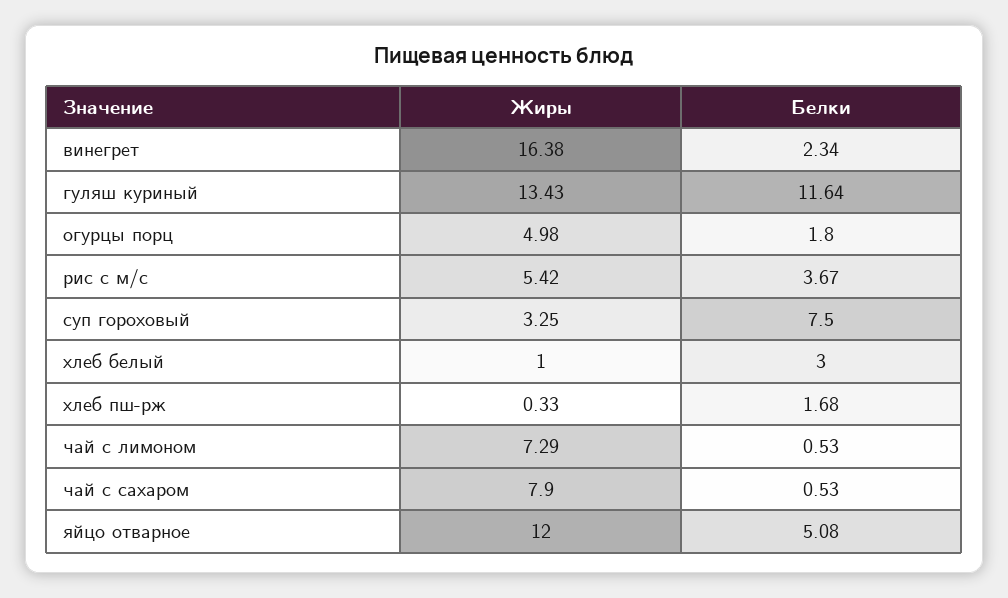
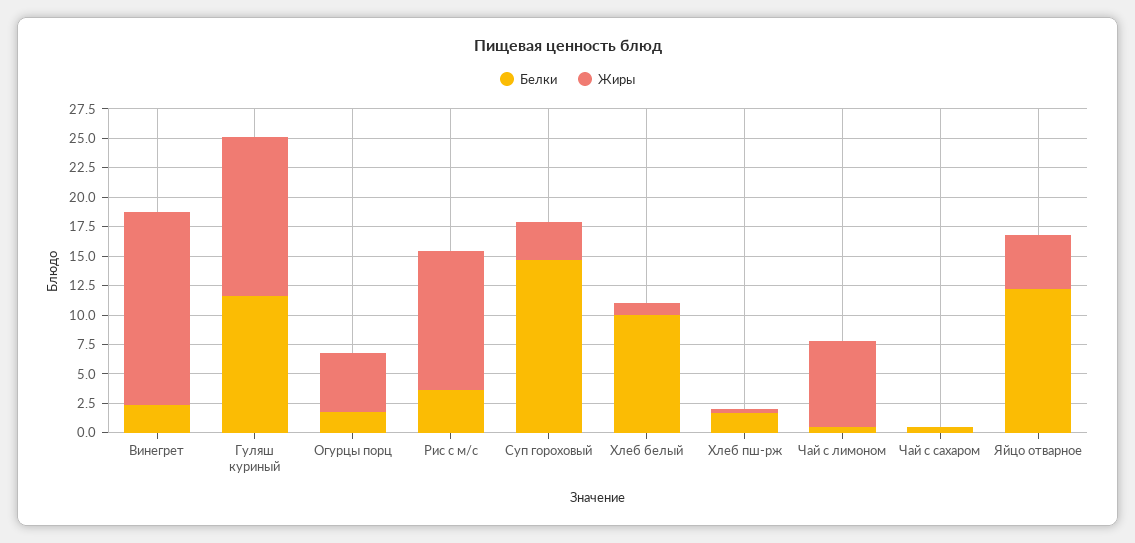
Жиры, рис с м/с: 5.42 -> 12.5
Белки, суп гороховый: 7.5 -> 15
Белки, хлеб белый: 3 -> 10
Жиры, чай с сахаром: 7.9 -> 0
Жиры, яйцо отварное: 12 -> 5
Белки, яйцо отварное: 5.08 -> 12.5

